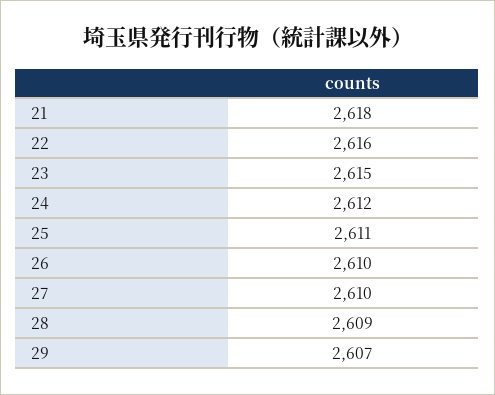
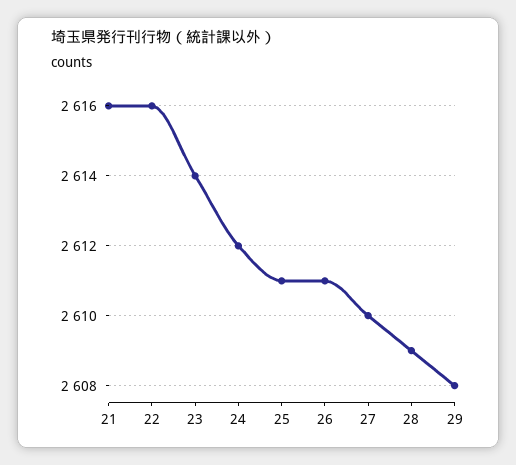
21: 2618 -> 2616
23: 2615 -> 2614
26: 2610 -> 2611
29: 2607 -> 2608

